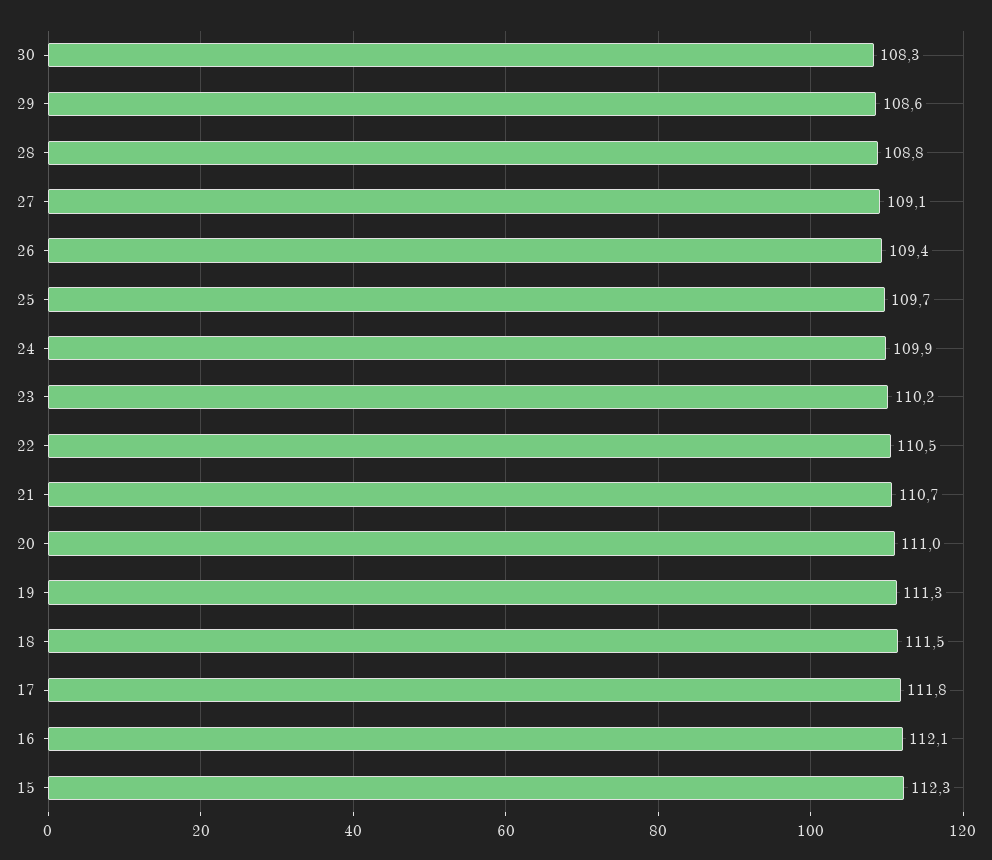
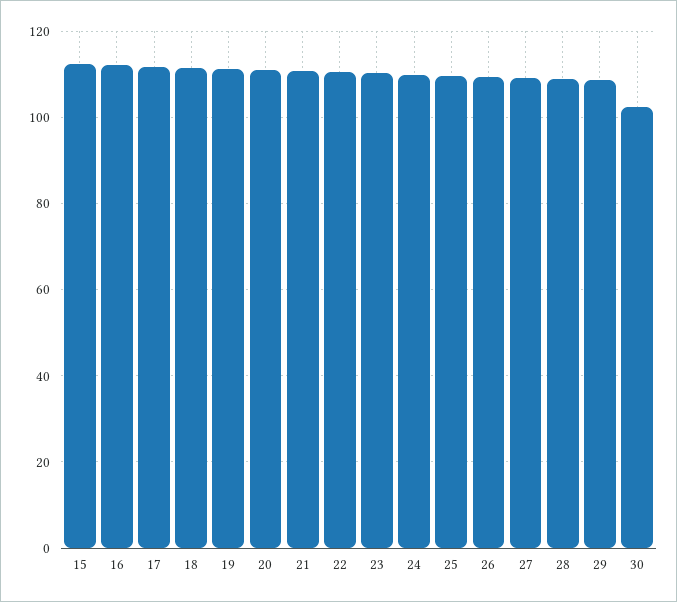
30: 108.3 -> 102

